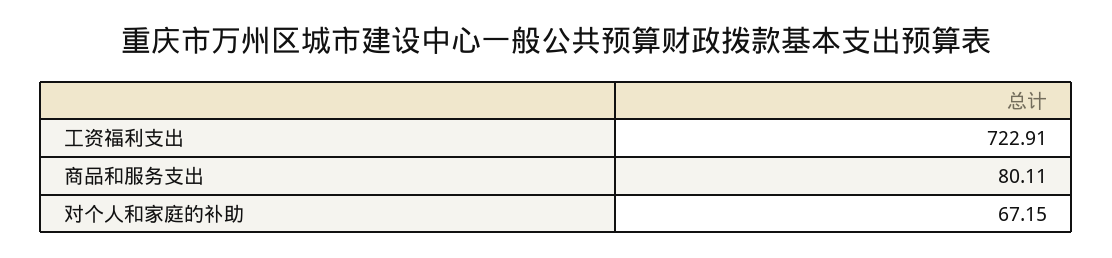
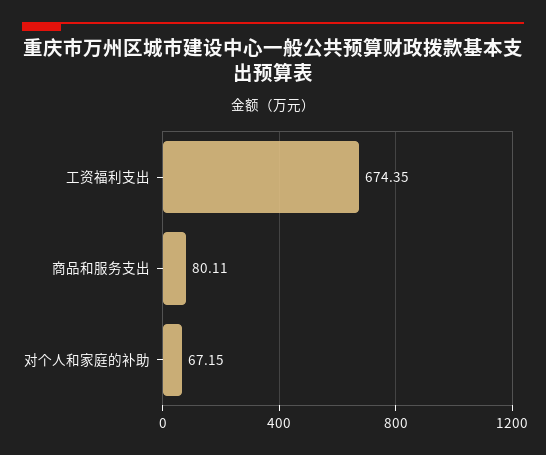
工资福利支出: 722.91 -> 674.35

